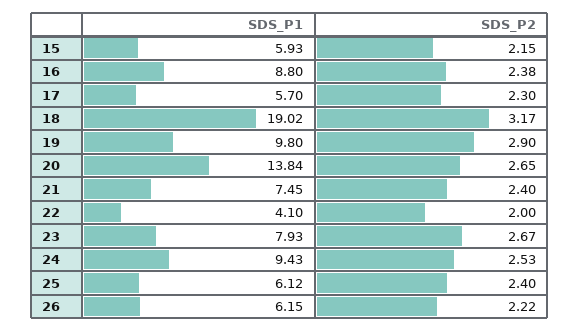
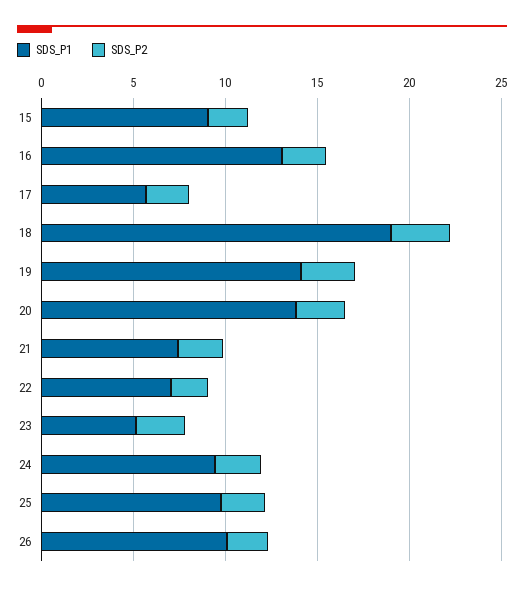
SDS_P1, 15: 5.93 -> 9
SDS_P1, 16: 8.8 -> 13
SDS_P1, 19: 9.8 -> 14
SDS_P1, 22: 4.1 -> 7
SDS_P1, 23: 7.93 -> 5
SDS_P1, 25: 6.12 -> 10
SDS_P1, 26: 6.15 -> 10

